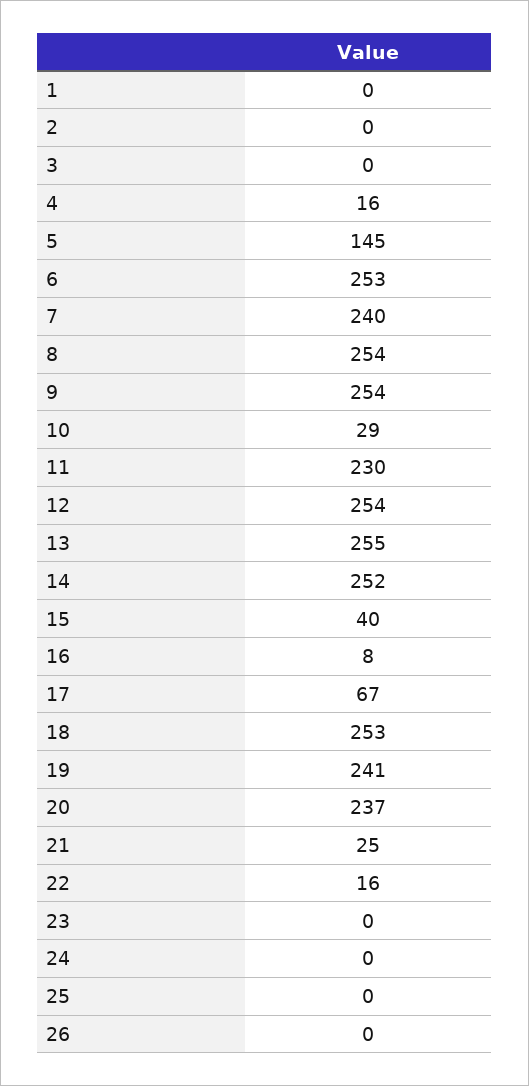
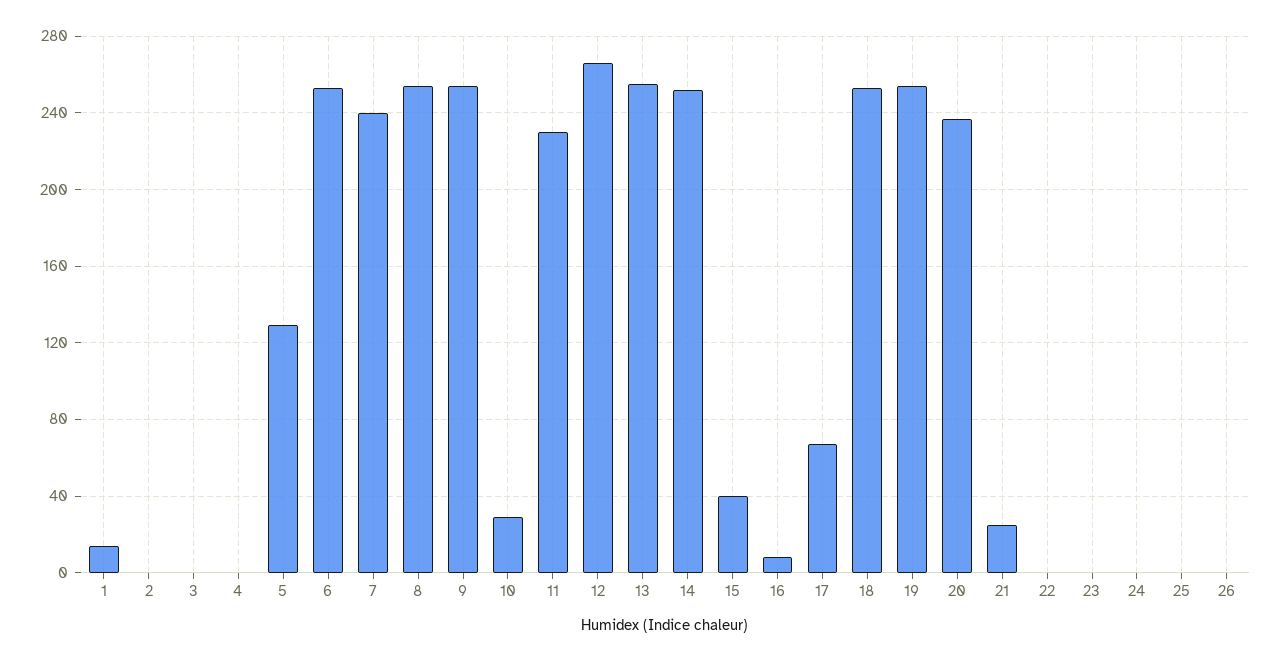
1: 0 -> 15
4: 16 -> 0
5: 145 -> 130
12: 254 -> 265
19: 241 -> 255
22: 16 -> 0

